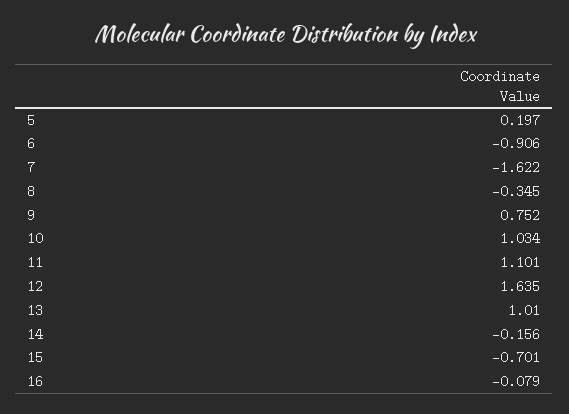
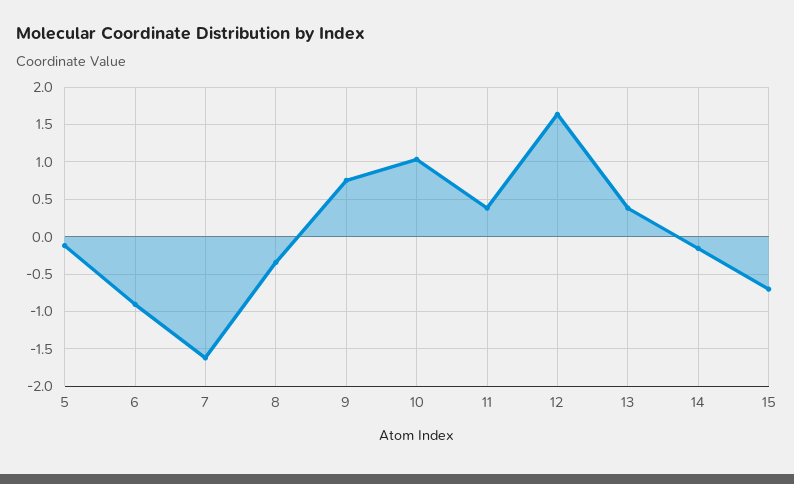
5: 0.197 -> -0.1
11: 1.101 -> 0.4
13: 1.01 -> 0.4
16: -0.079 -> none

